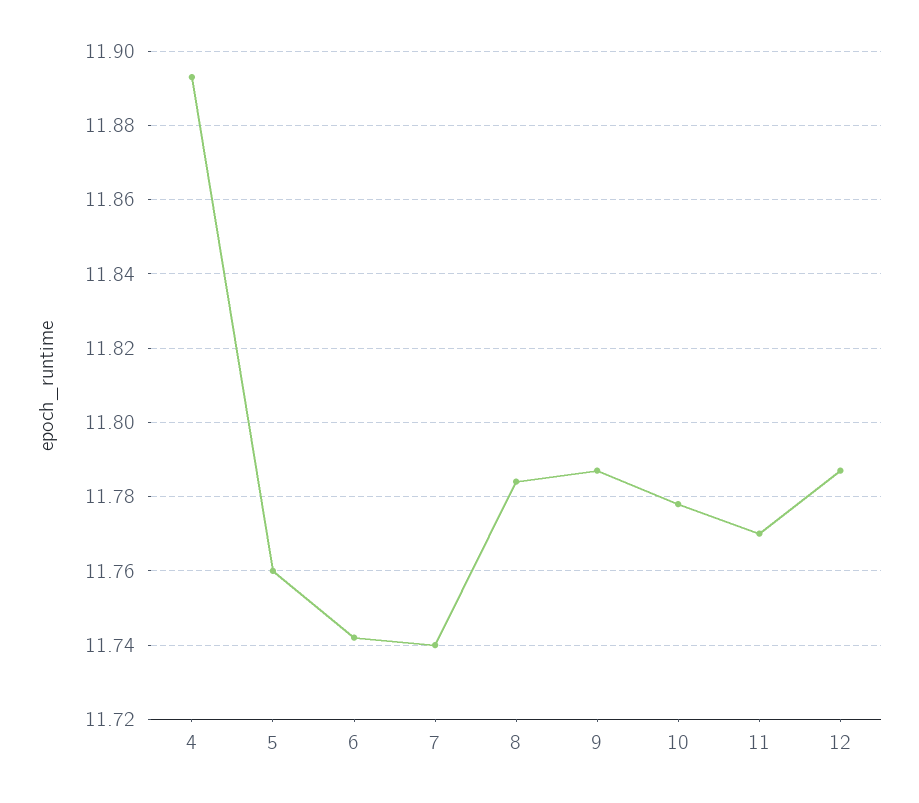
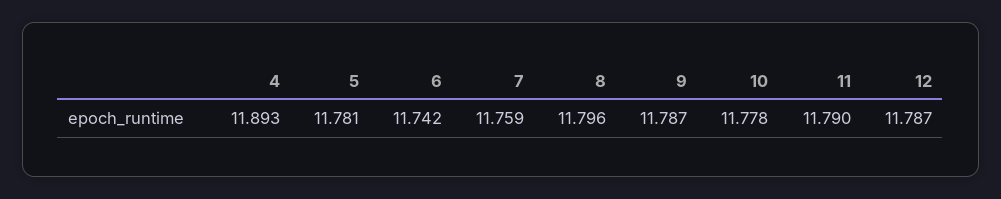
5: 11.76 -> 11.781
7: 11.74 -> 11.759
8: 11.785 -> 11.796
11: 11.77 -> 11.79

